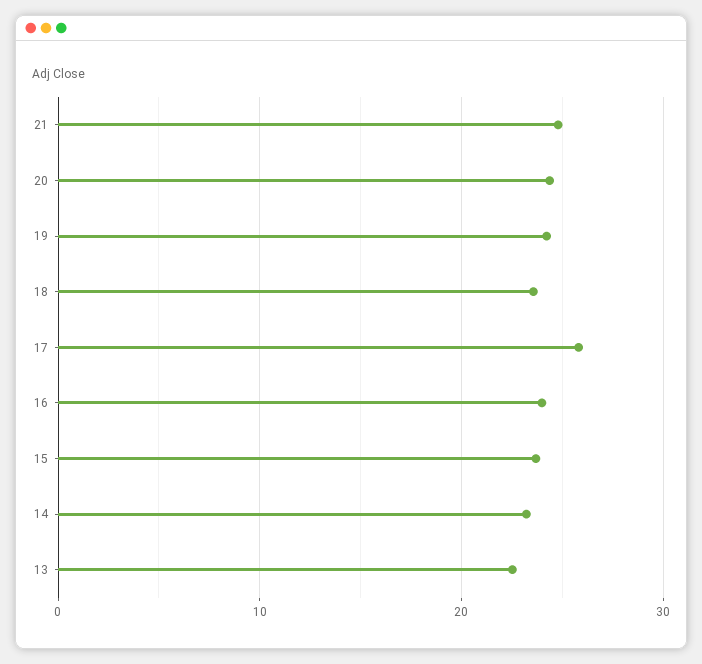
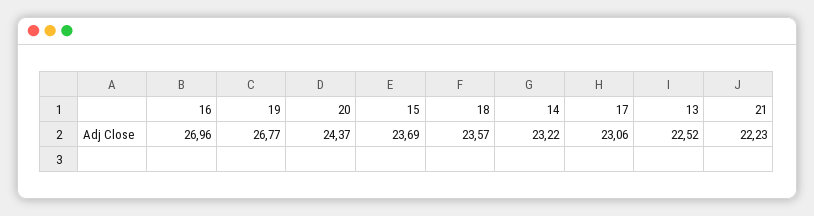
21: 25 -> 22.23
19: 24 -> 26.77
17: 26 -> 23.06
16: 24 -> 26.96

